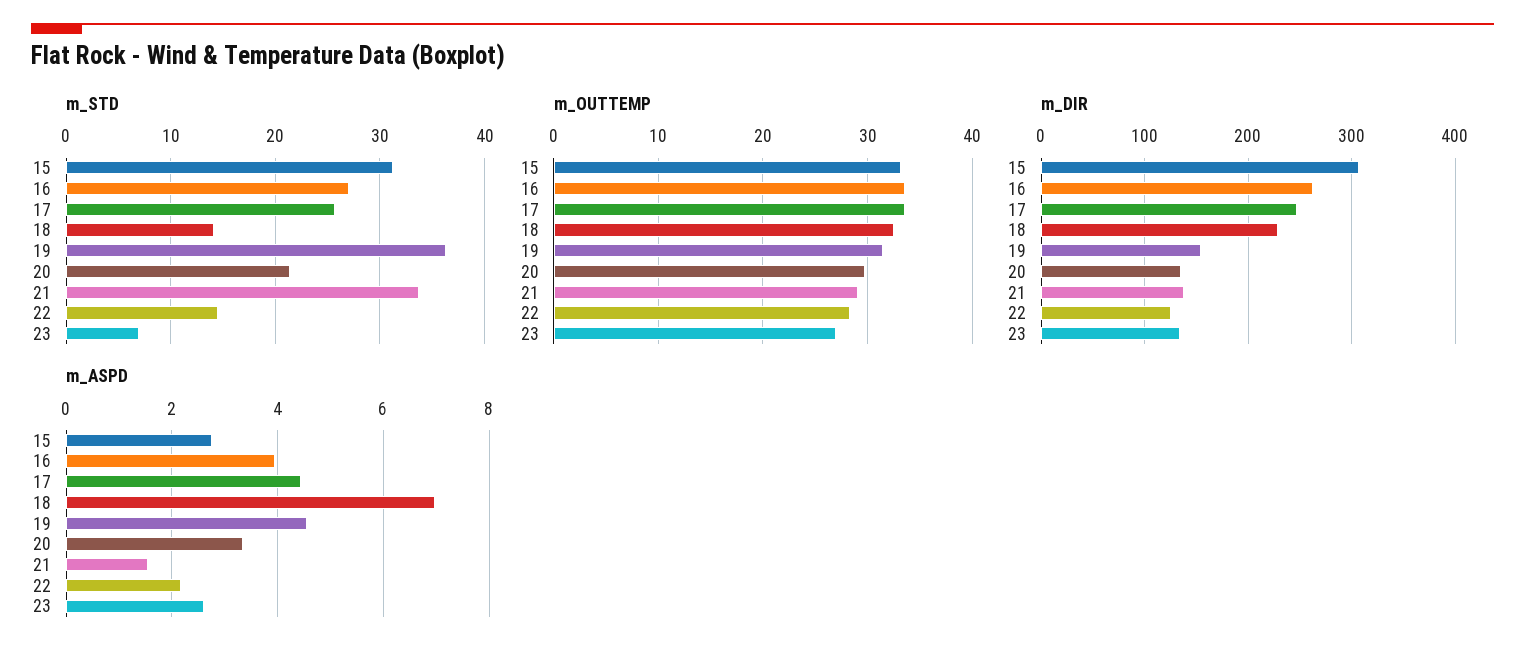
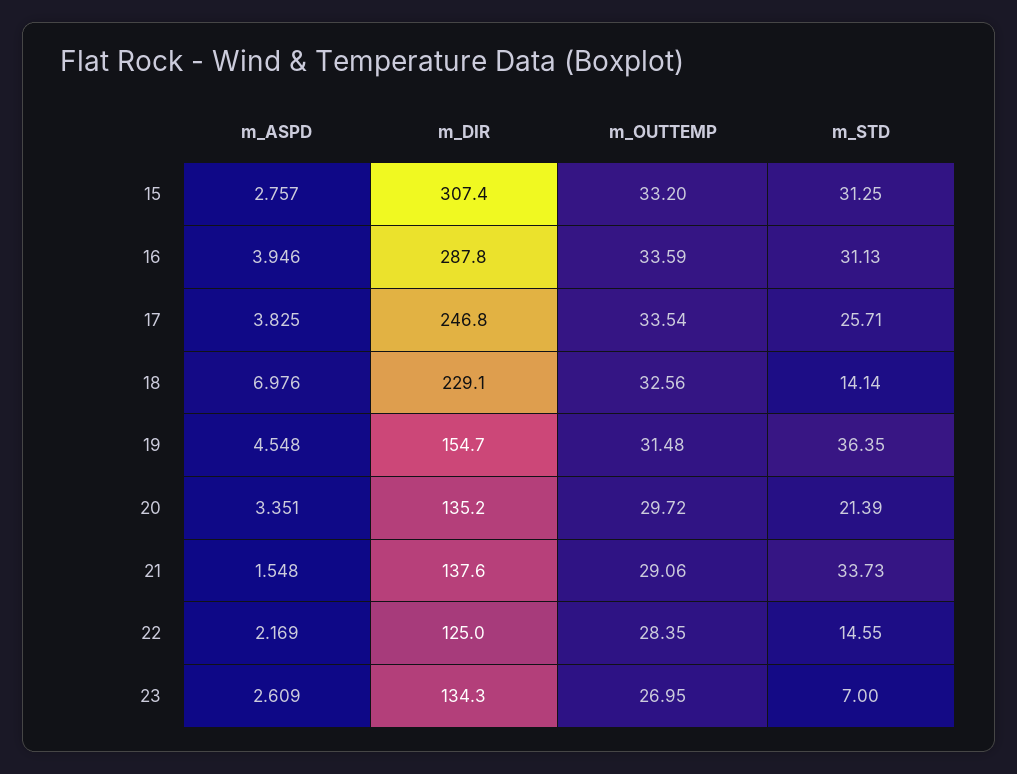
m_STD, 16: 27 -> 31.13
m_DIR, 16: 260 -> 287.8
m_ASPD, 17: 4.4 -> 3.825

